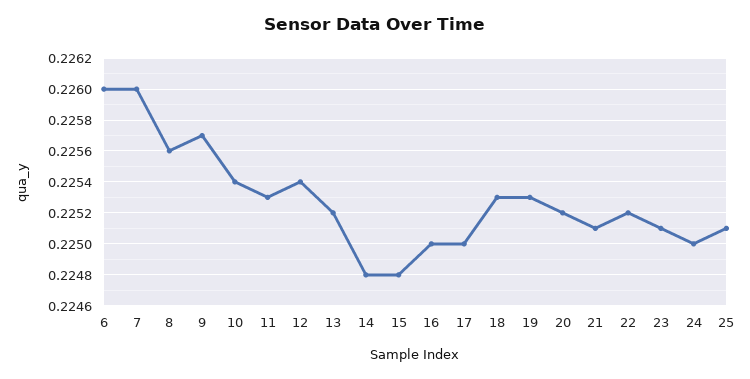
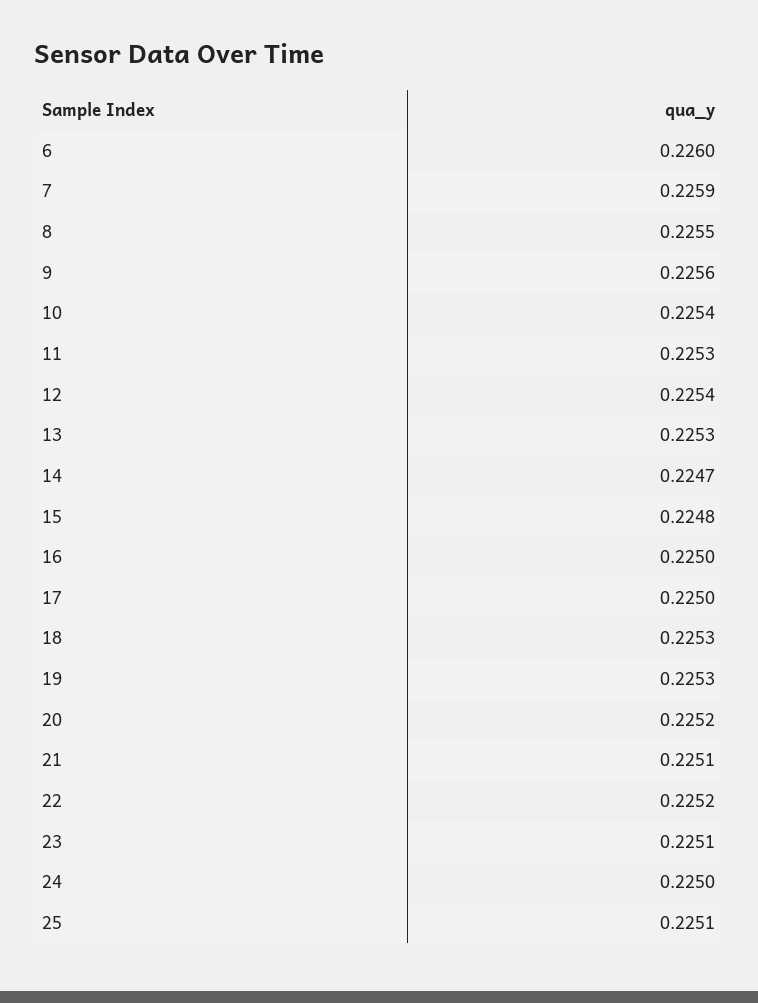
7: 0.226 -> 0.2259
8: 0.2256 -> 0.2255
9: 0.2257 -> 0.2256
13: 0.2252 -> 0.2253
14: 0.2248 -> 0.2247

